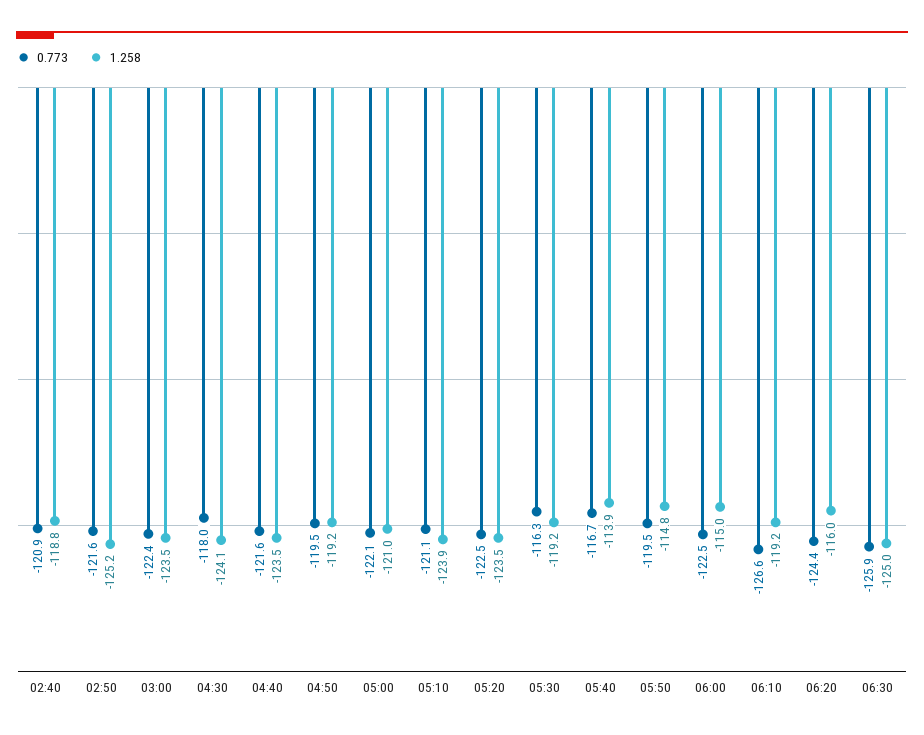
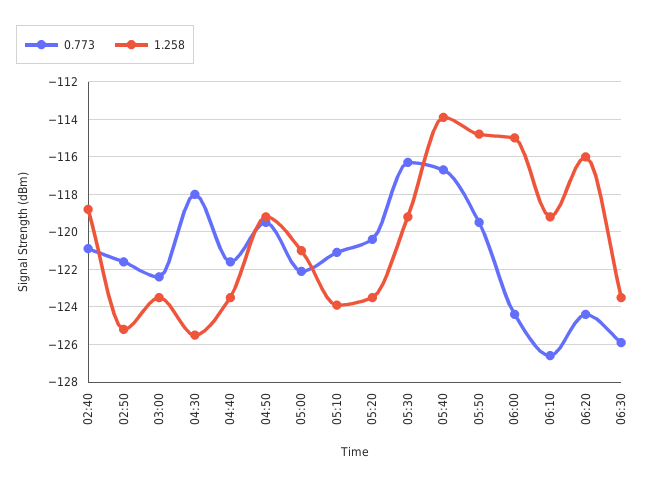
1.258, 04:30: -124.1 -> -125.5
0.773, 05:20: -122.5 -> -120.5
0.773, 06:00: -122.5 -> -124.5
1.258, 06:30: -125 -> -123.5

